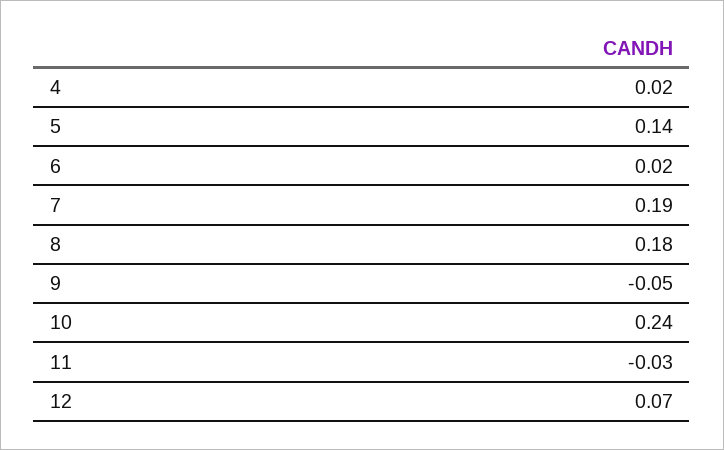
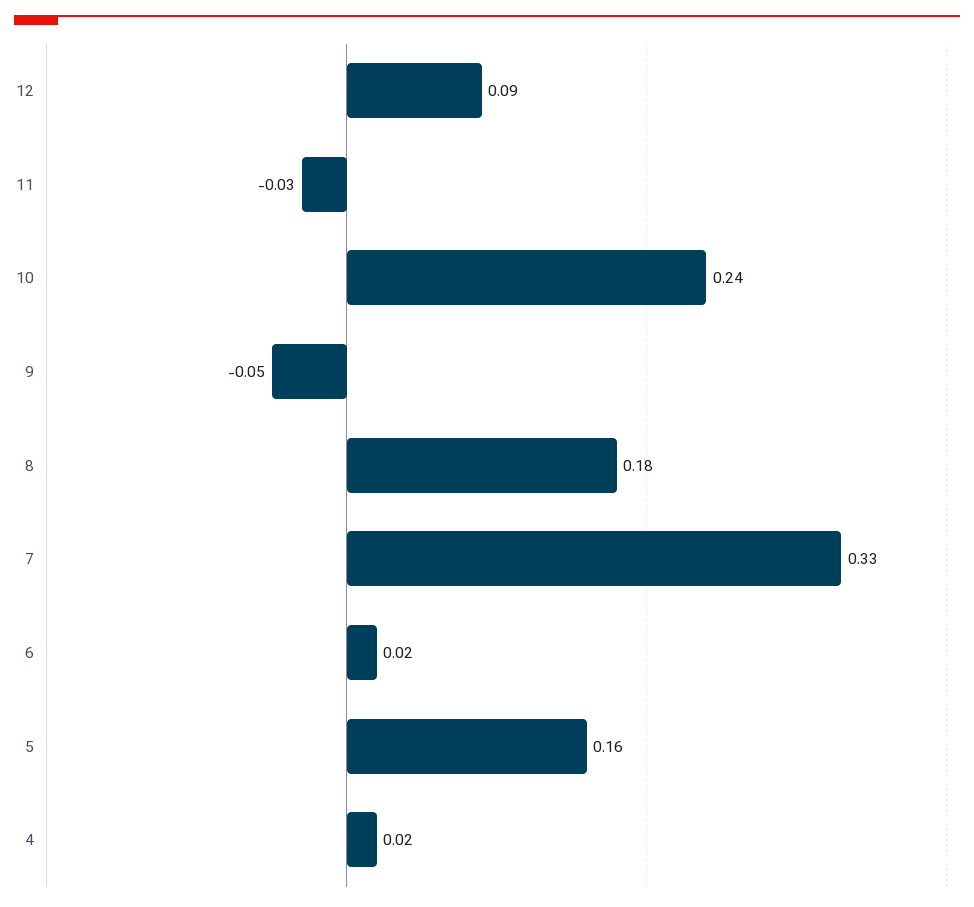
5: 0.14 -> 0.16
7: 0.19 -> 0.33
12: 0.07 -> 0.09

